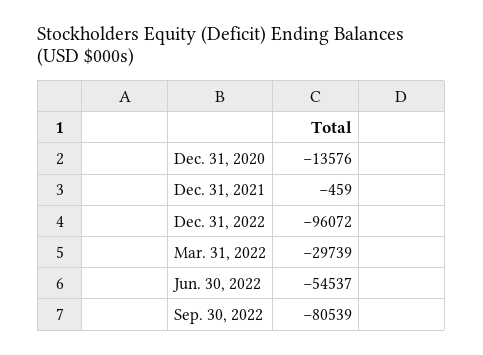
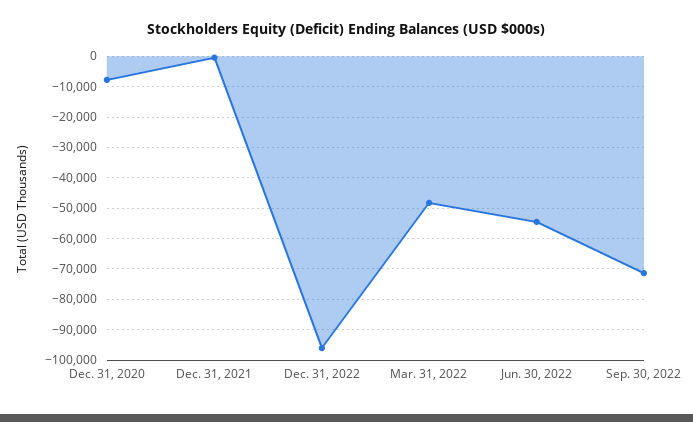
Dec. 31, 2020: -13576 -> -8000
Mar. 31, 2022: -29739 -> -48000
Sep. 30, 2022: -80539 -> -72000

